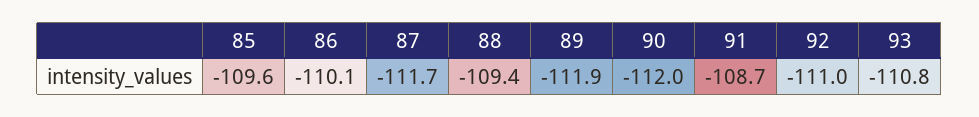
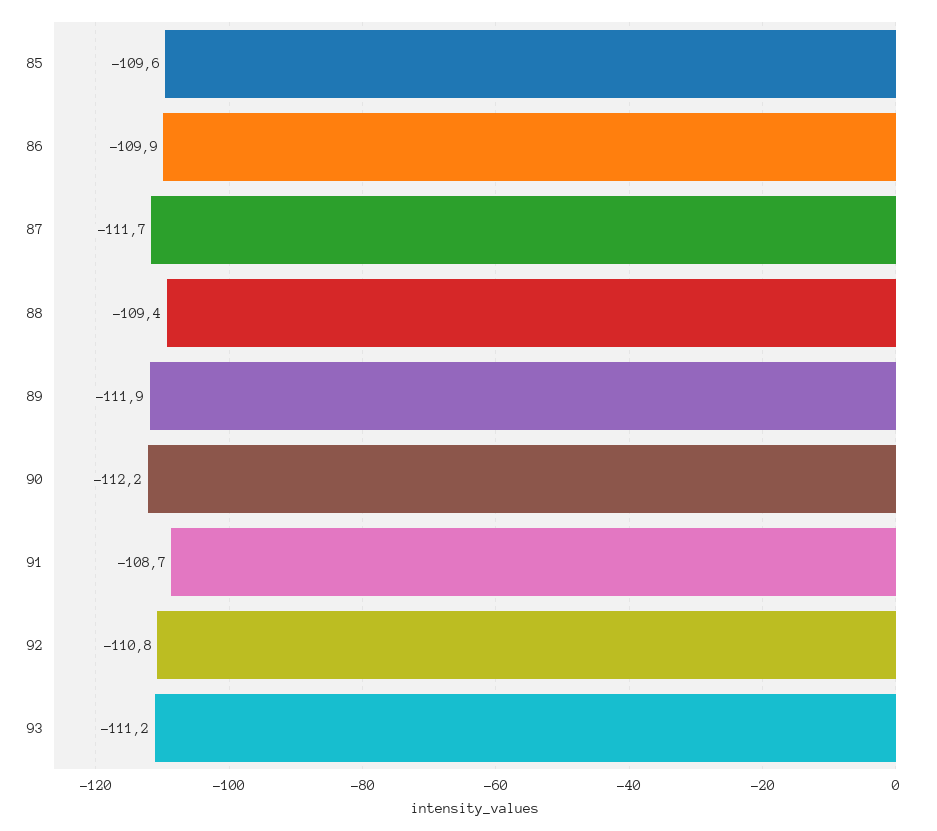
86: -110.1 -> -109.9
90: -112 -> -112.2
92: -111 -> -110.8
93: -110.8 -> -111.2

